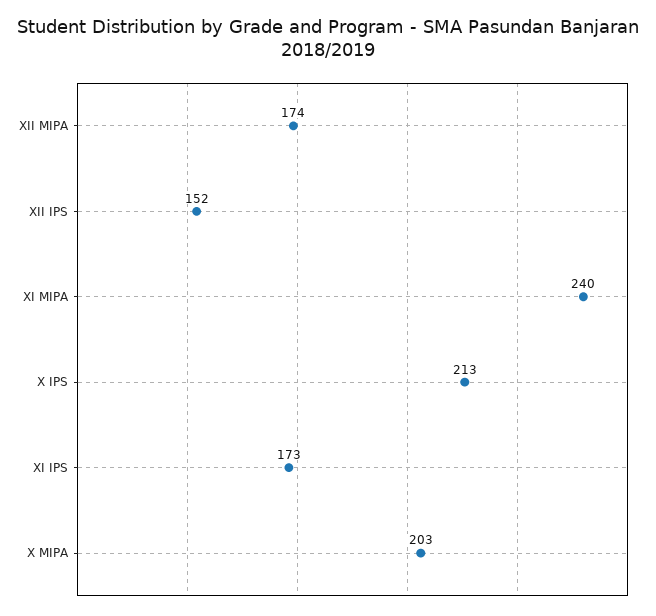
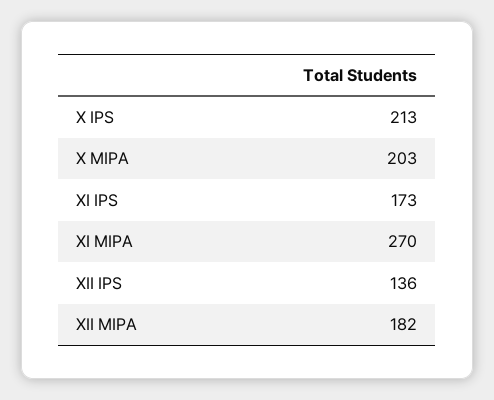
XII MIPA: 174 -> 182
XII IPS: 152 -> 136
XI MIPA: 240 -> 270

